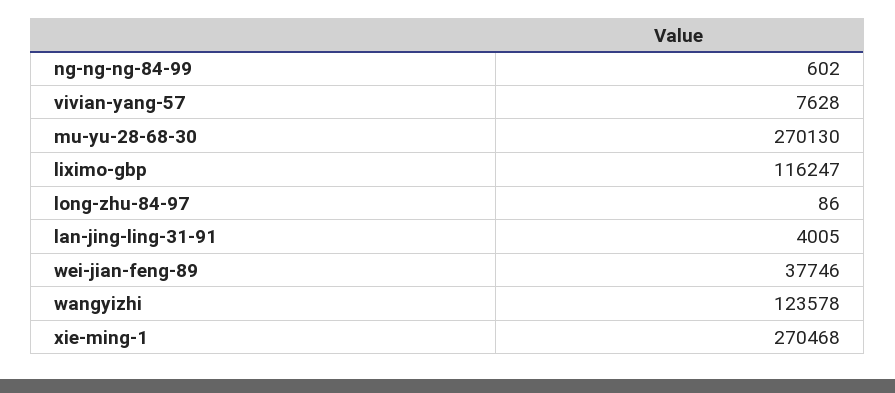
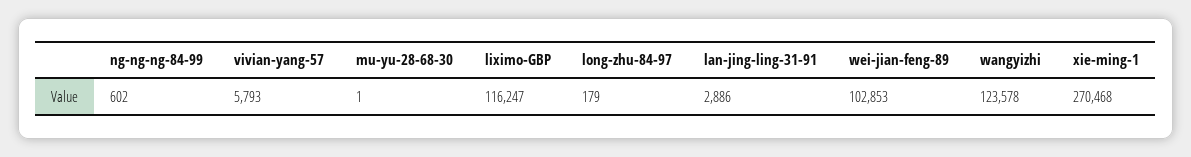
vivian-yang-57: 7628 -> 5793
mu-yu-28-68-30: 270130 -> 1
long-zhu-84-97: 86 -> 179
lan-jing-ling-31-91: 4005 -> 2886
wei-jian-feng-89: 37746 -> 102853

